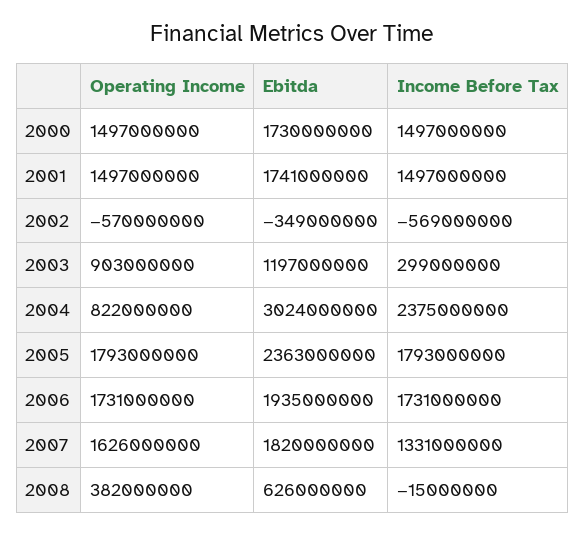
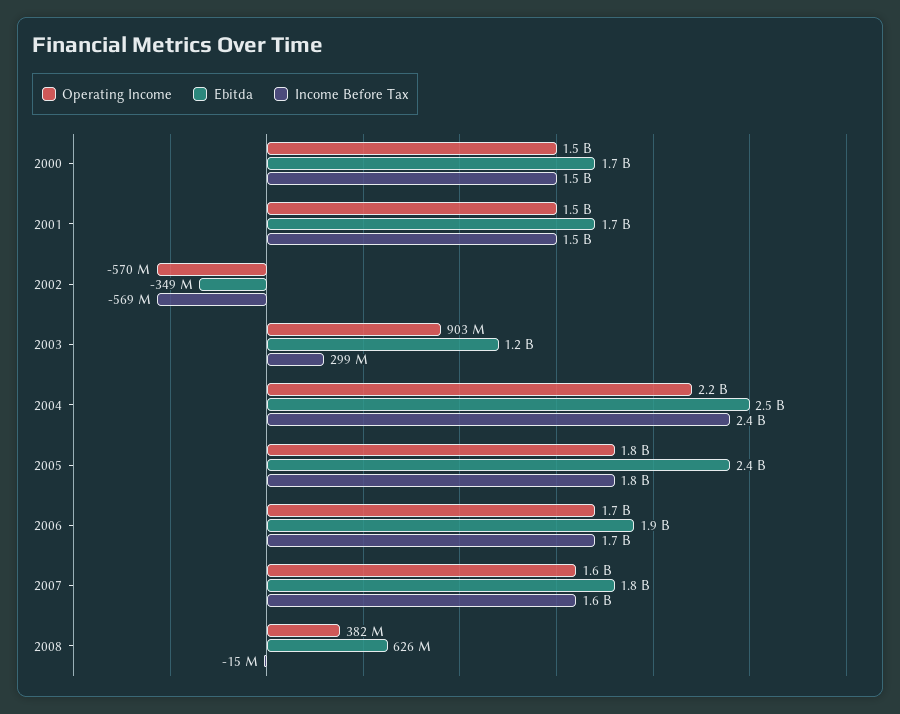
Operating Income, 2004: 822000000 -> 2200000000
Ebitda, 2004: 3024000000 -> 2500000000
Income Before Tax, 2007: 1331000000 -> 1600000000

